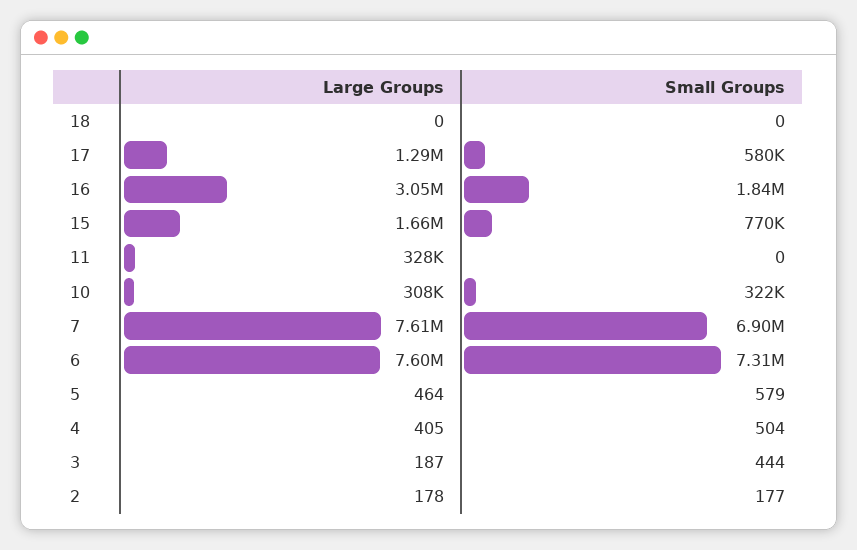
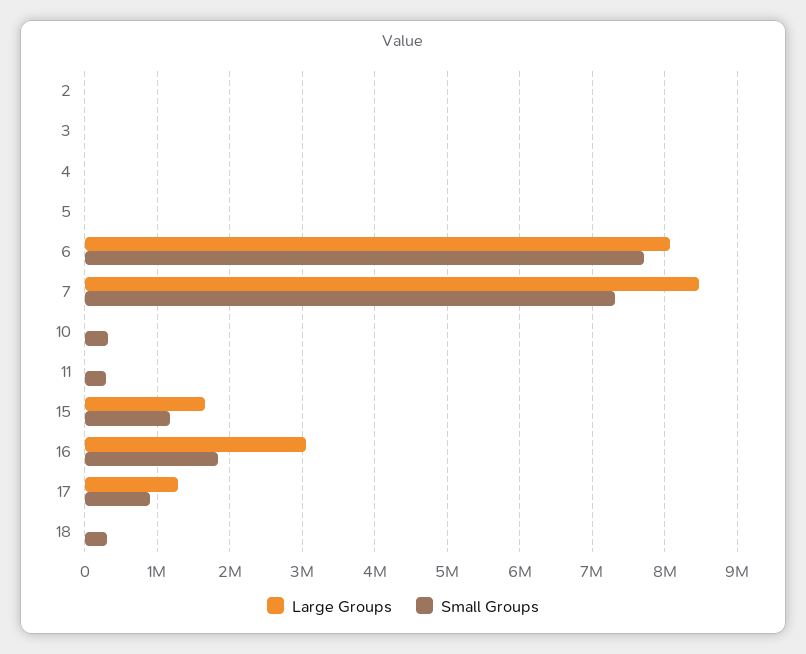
Small Groups, 18: 0 -> 300000
Small Groups, 17: 580000 -> 900000
Small Groups, 15: 770000 -> 1200000
Large Groups, 11: 328000 -> 0
Small Groups, 11: 0 -> 300000
Large Groups, 10: 308000 -> 0
Large Groups, 7: 7610000 -> 8500000
Small Groups, 7: 6900000 -> 7300000
Large Groups, 6: 7600000 -> 8100000
Small Groups, 6: 7310000 -> 7700000

